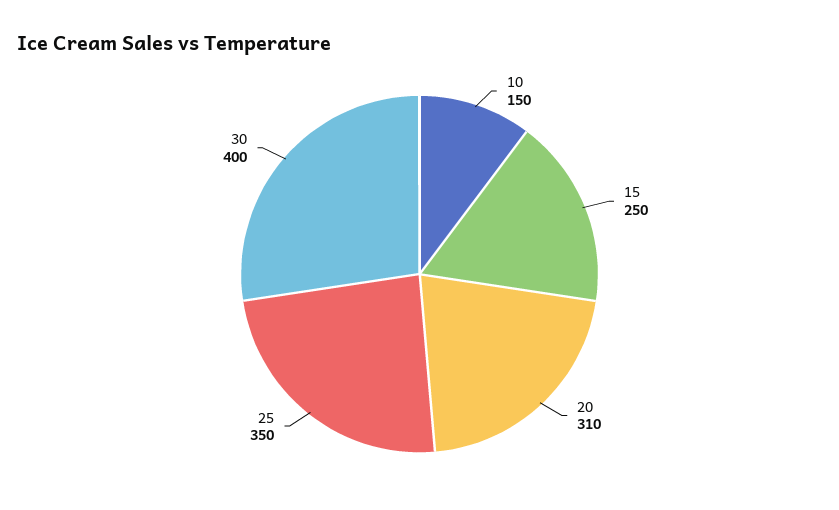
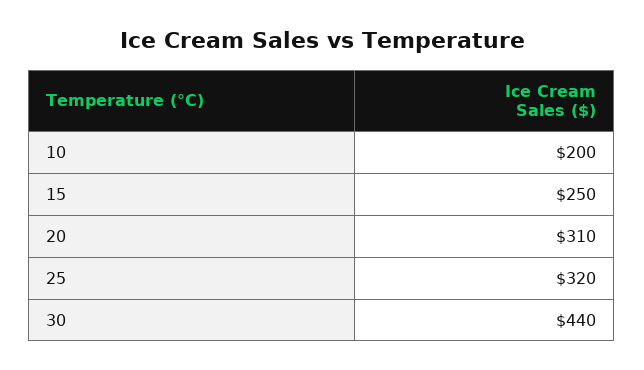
10: 150 -> 200
25: 350 -> 320
30: 400 -> 440

